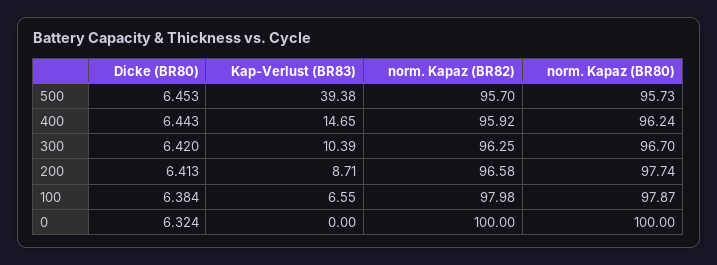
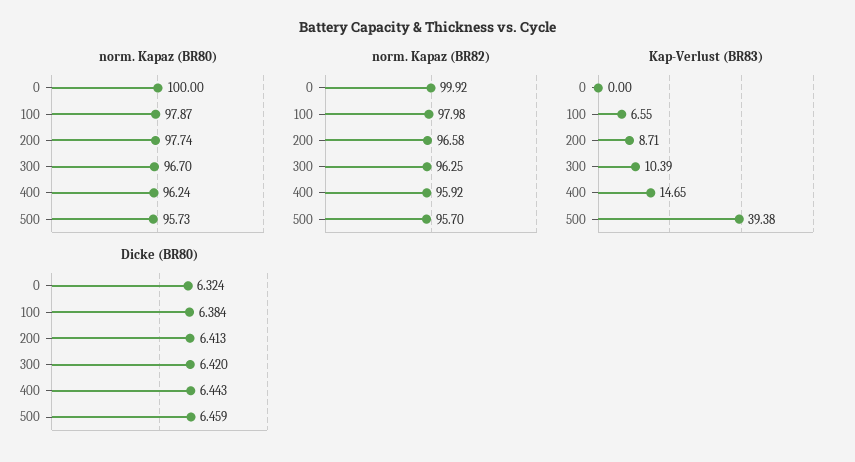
Dicke (BR80), 500: 6.453 -> 6.459
norm. Kapaz (BR82), 0: 100 -> 99.92

